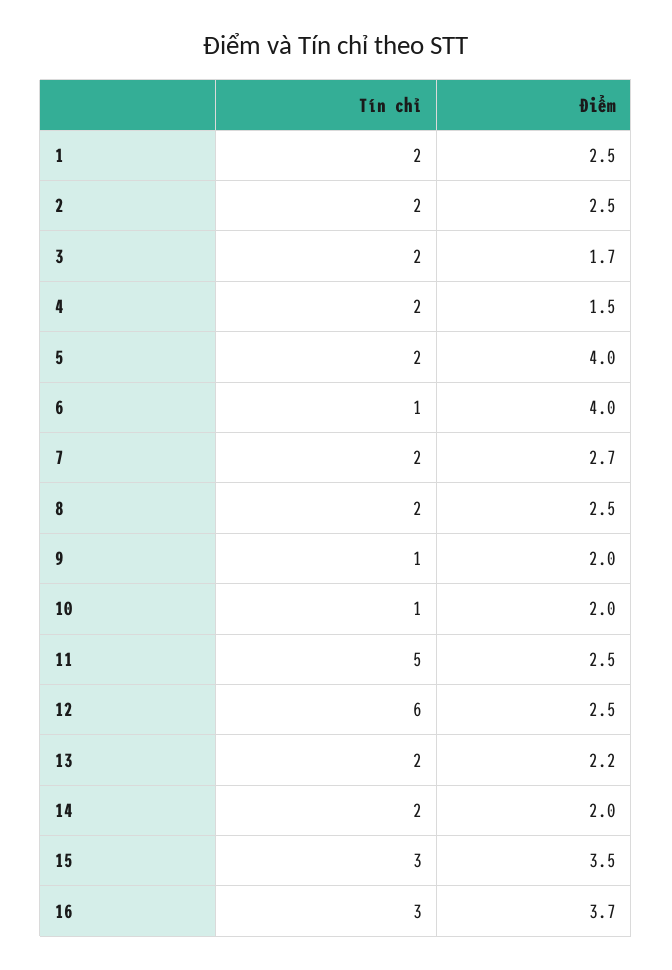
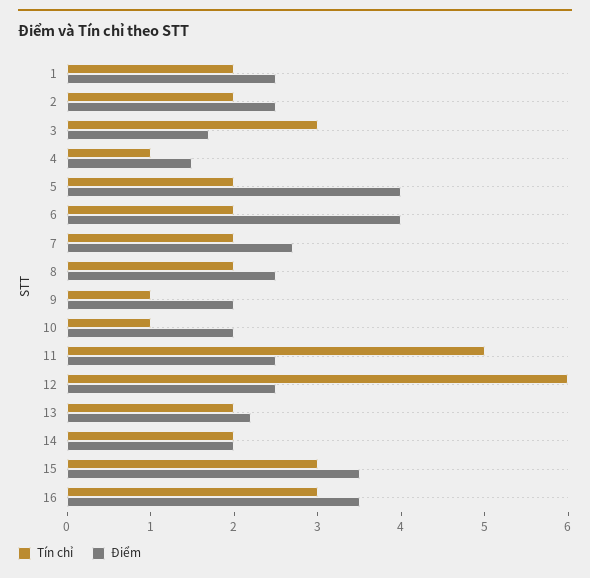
Tín chỉ, 3: 2 -> 3
Tín chỉ, 4: 2 -> 1
Tín chỉ, 6: 1 -> 2
Điểm, 16: 3.7 -> 3.5

